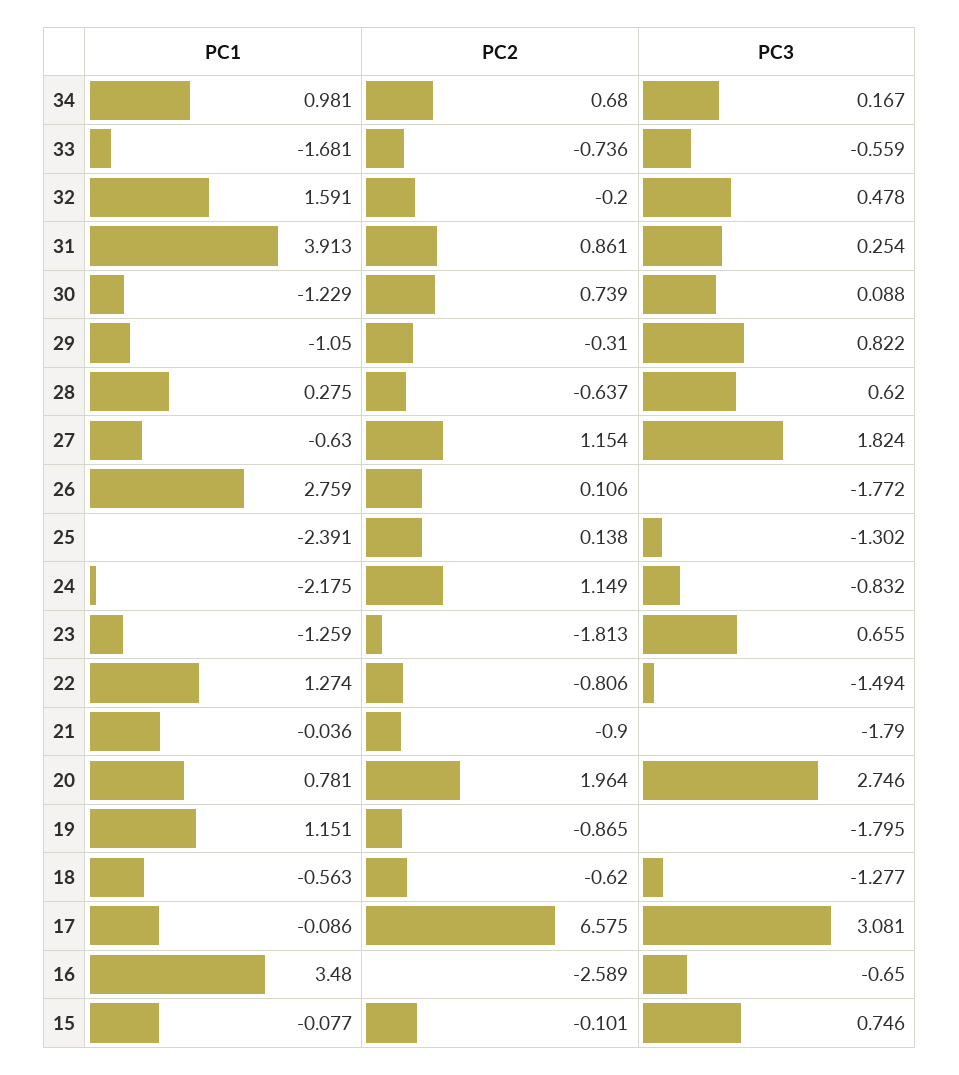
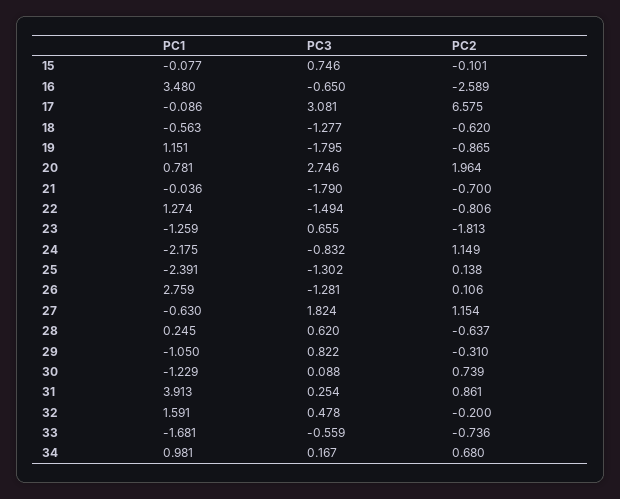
PC1, 28: 0.275 -> 0.245
PC3, 26: -1.772 -> -1.281
PC2, 21: -0.9 -> -0.7

